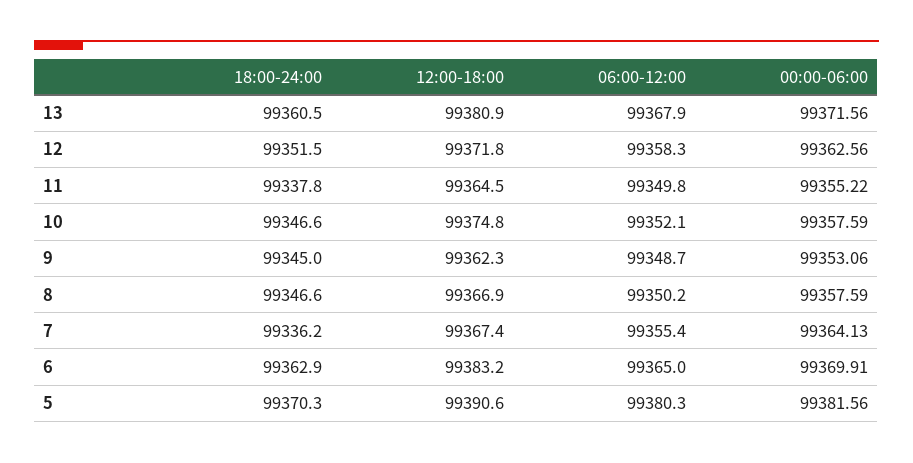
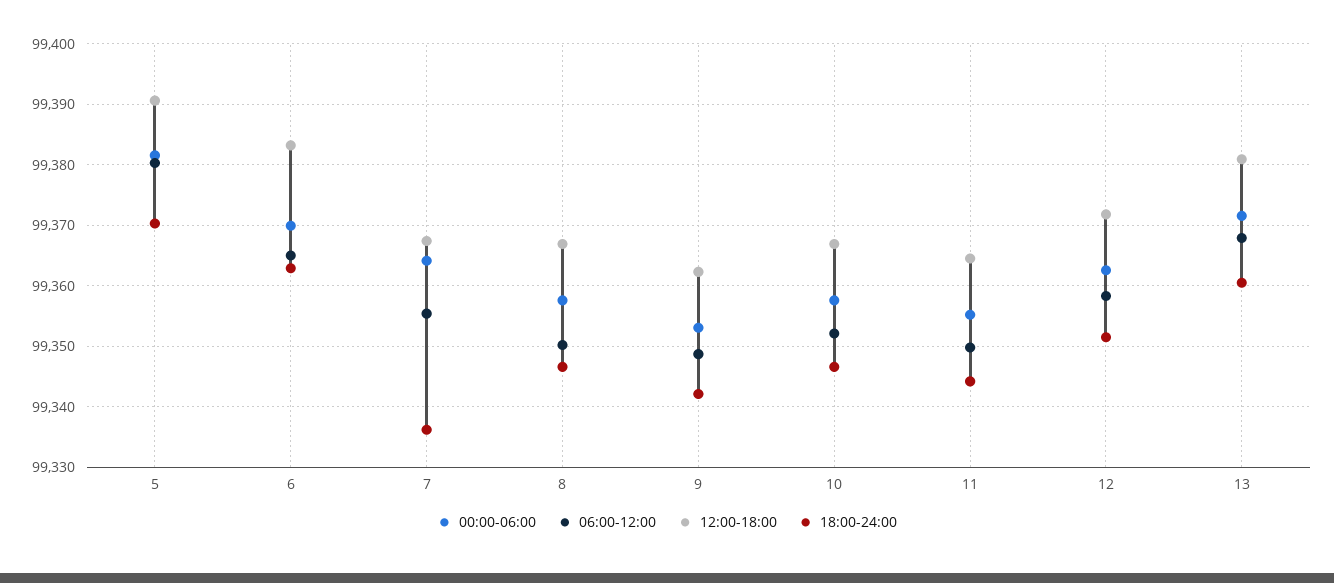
18:00-24:00, 11: 99337.8 -> 99344
12:00-18:00, 10: 99374.8 -> 99367
18:00-24:00, 9: 99345 -> 99342

